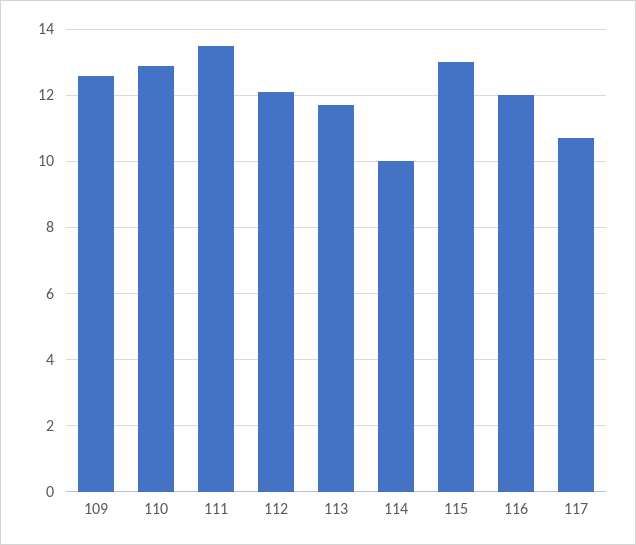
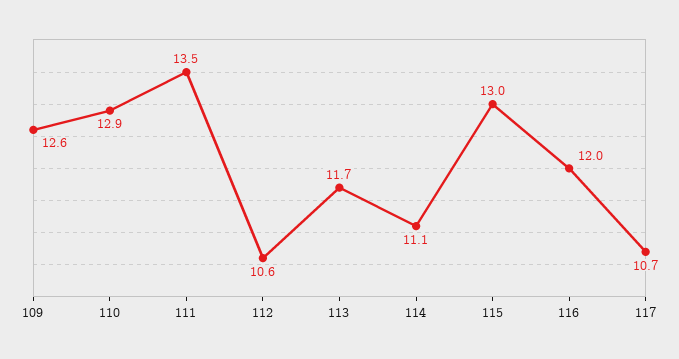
112: 12 -> 10.6
114: 10 -> 11.1

